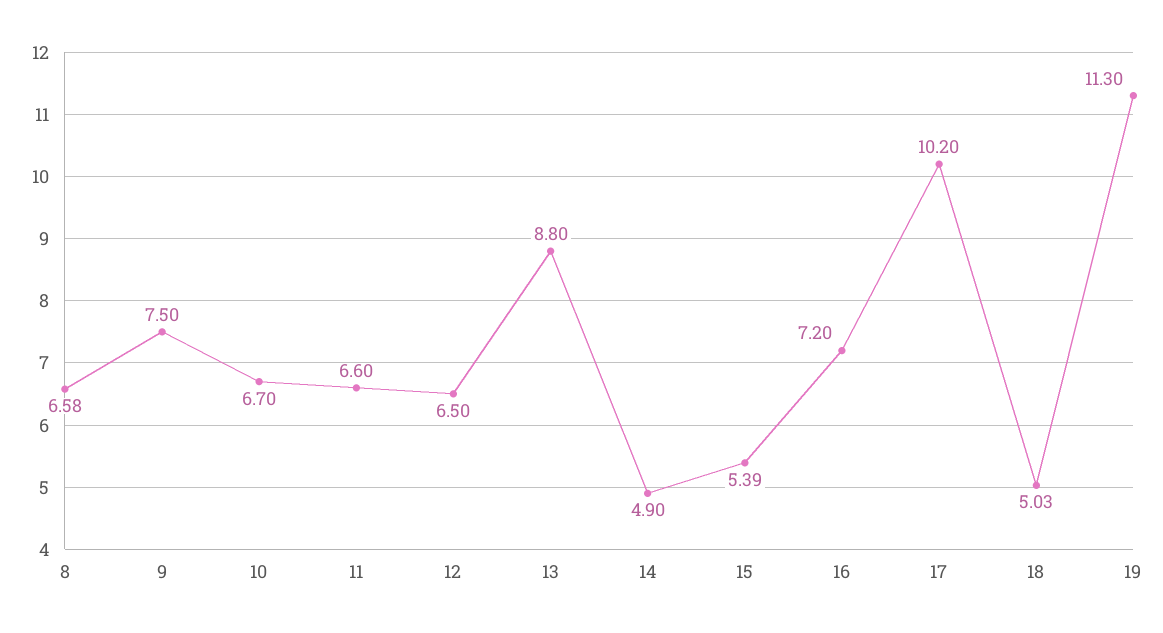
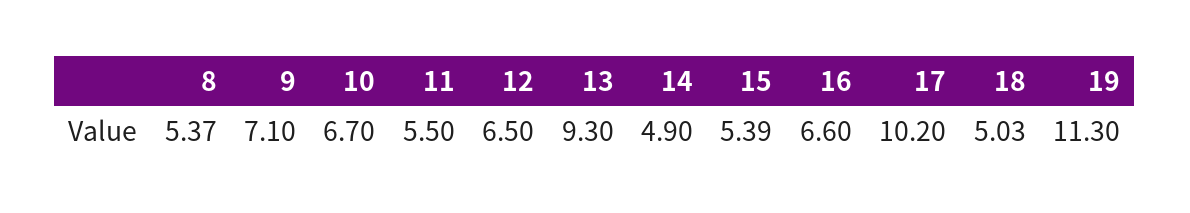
8: 6.58 -> 5.37
9: 7.5 -> 7.1
11: 6.6 -> 5.5
13: 8.8 -> 9.3
16: 7.2 -> 6.6

